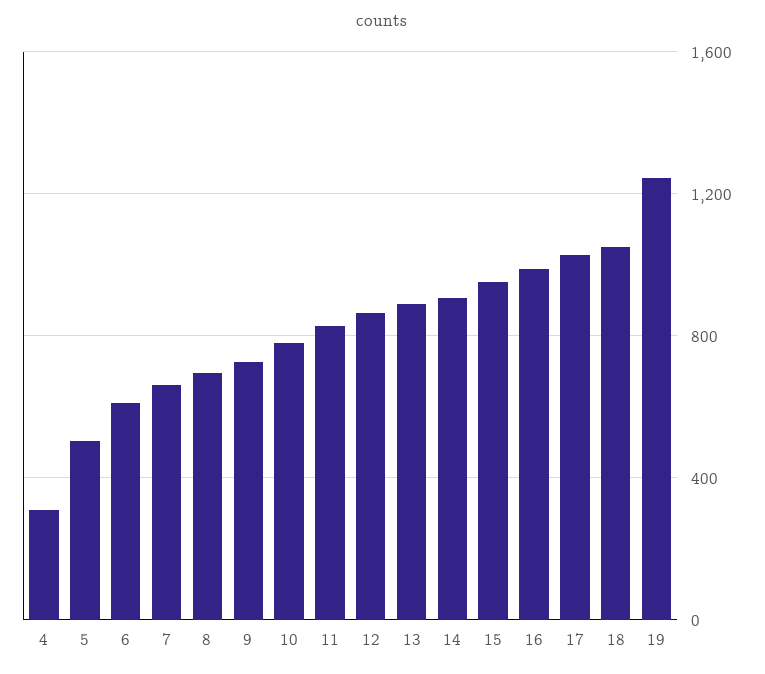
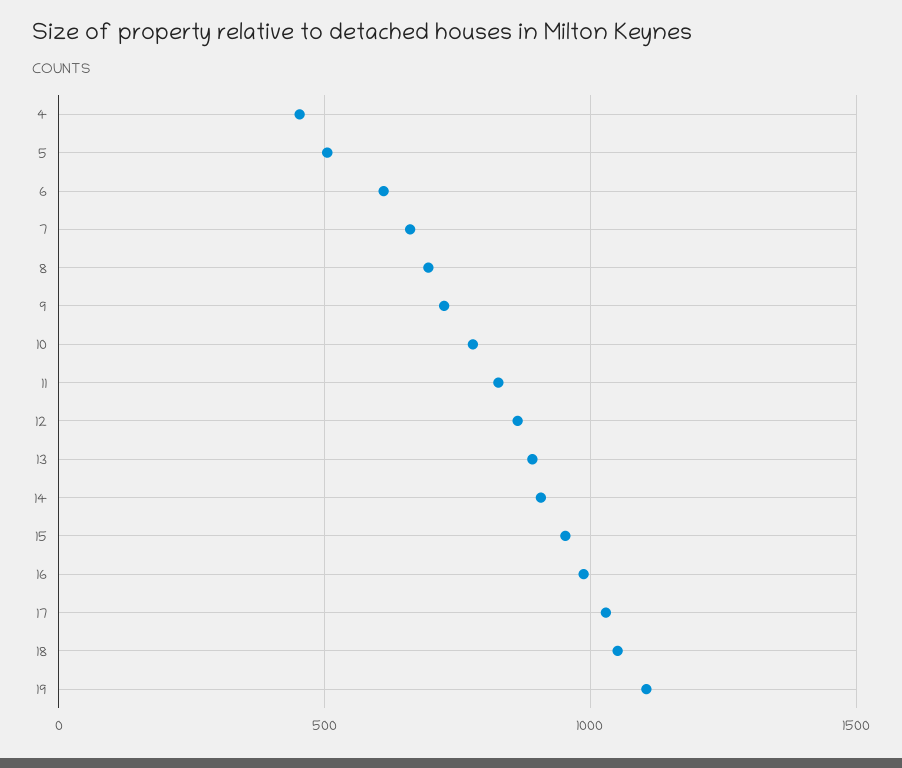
4: 300 -> 450
19: 1250 -> 1100

